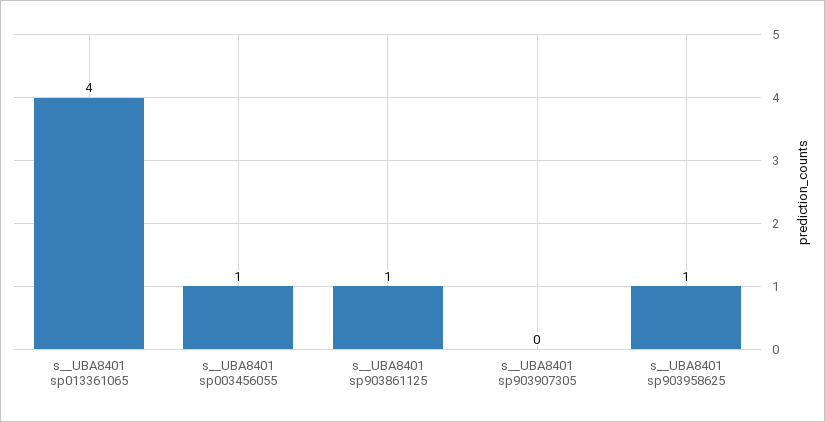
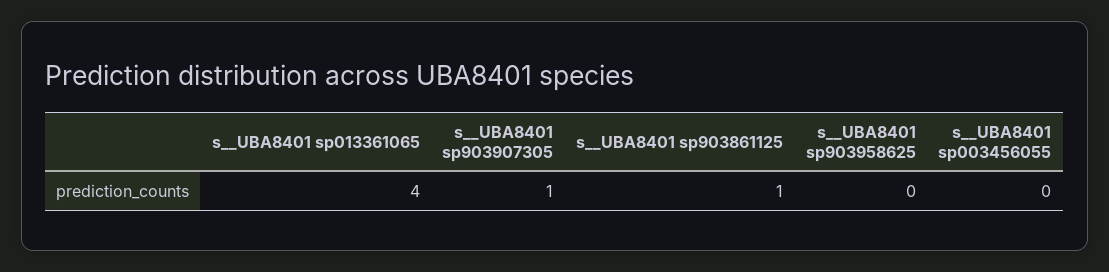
s__UBA8401 sp003456055: 1 -> 0
s__UBA8401 sp903907305: 0 -> 1
s__UBA8401 sp903958625: 1 -> 0

